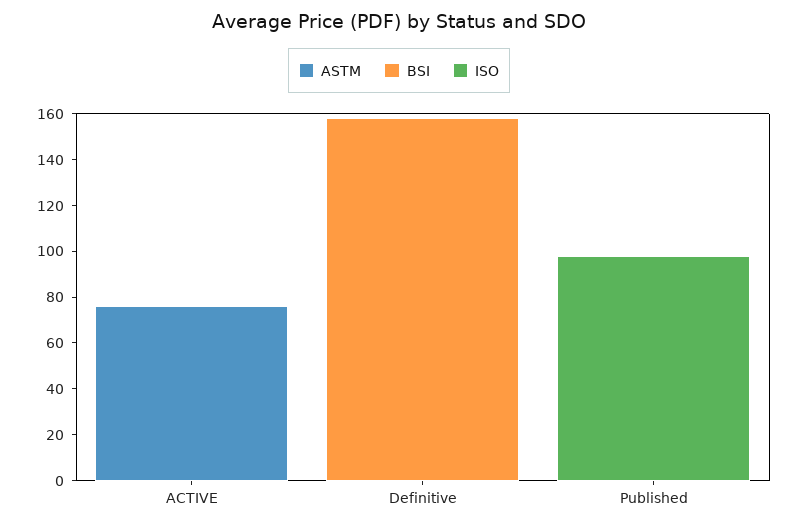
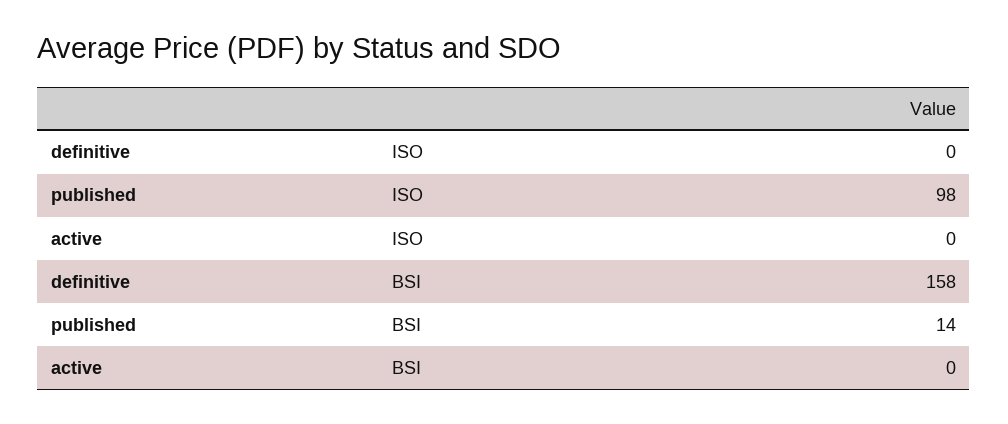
ASTM, ACTIVE: 75 -> none
ASTM, Definitive: 0 -> none
ASTM, Published: 0 -> none
BSI, Published: 0 -> 14

